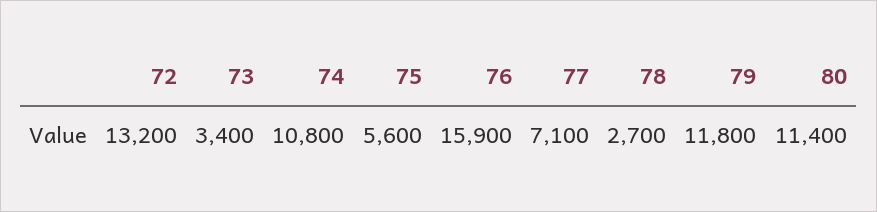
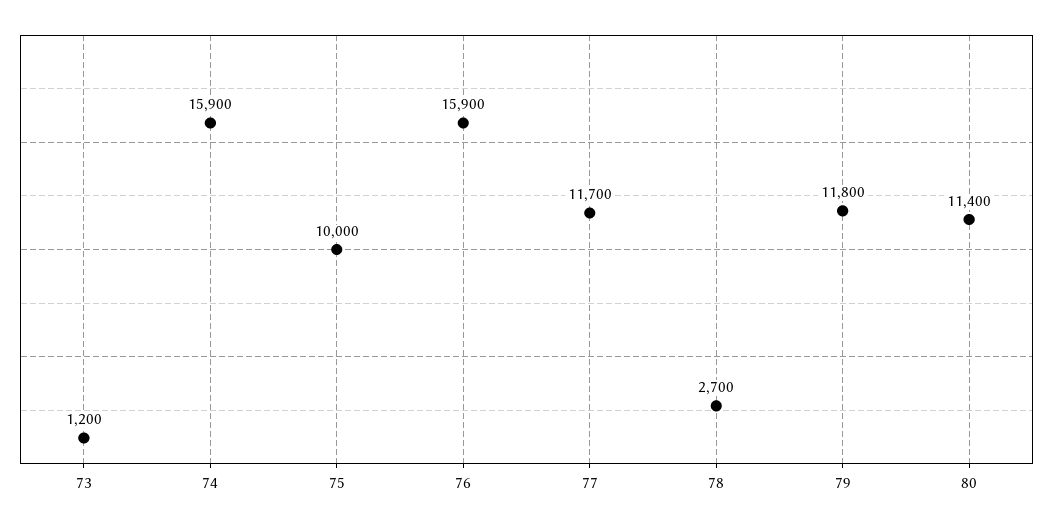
72: 13200 -> none
73: 3400 -> 1200
74: 10800 -> 15900
75: 5600 -> 10000
77: 7100 -> 11700

